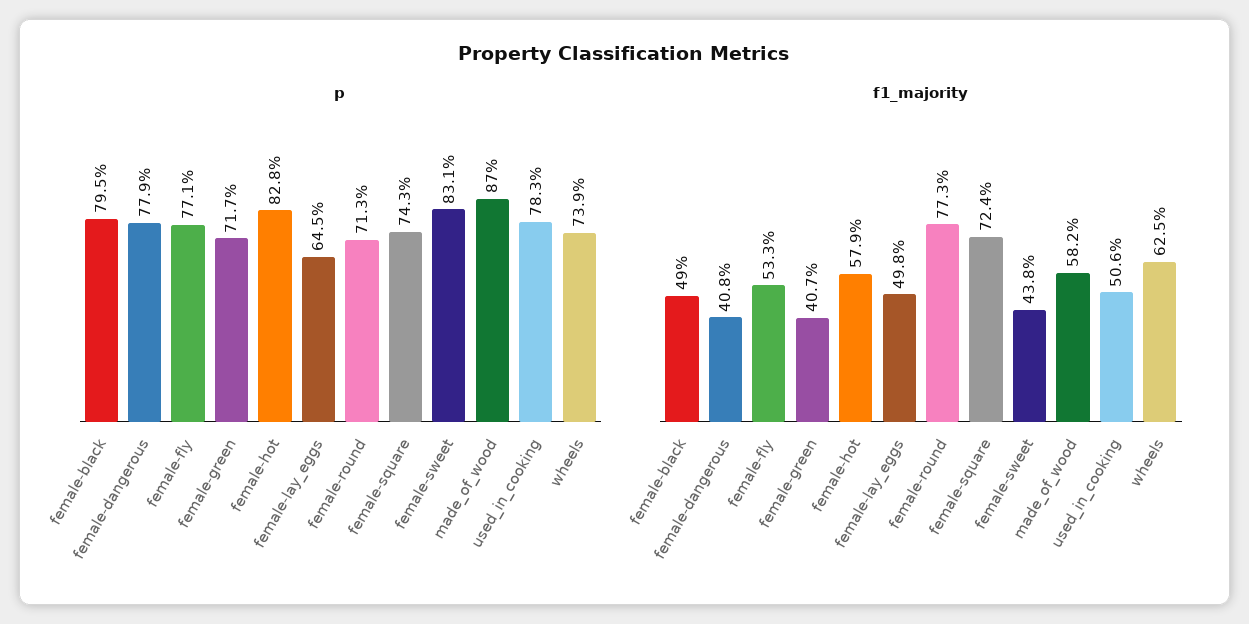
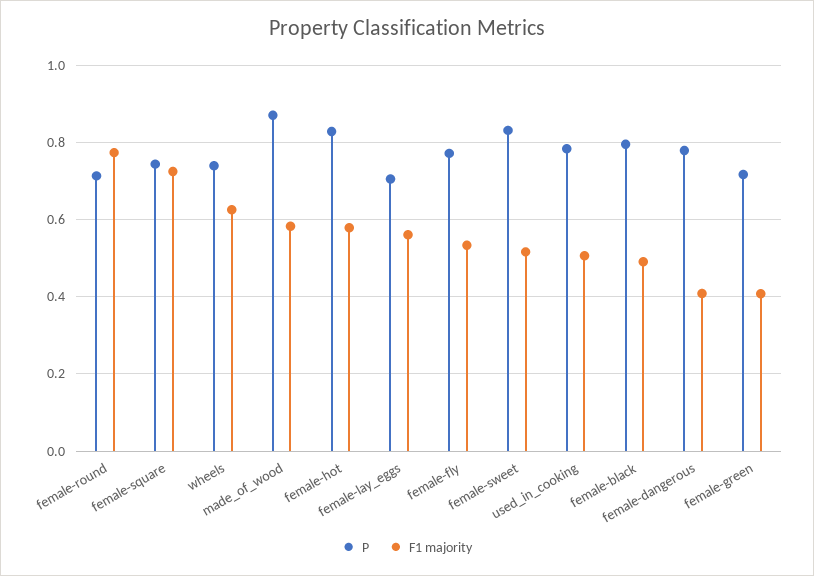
p, female-lay_eggs: 0.645 -> 0.7
f1_majority, female-lay_eggs: 0.498 -> 0.56
f1_majority, female-sweet: 0.438 -> 0.52

